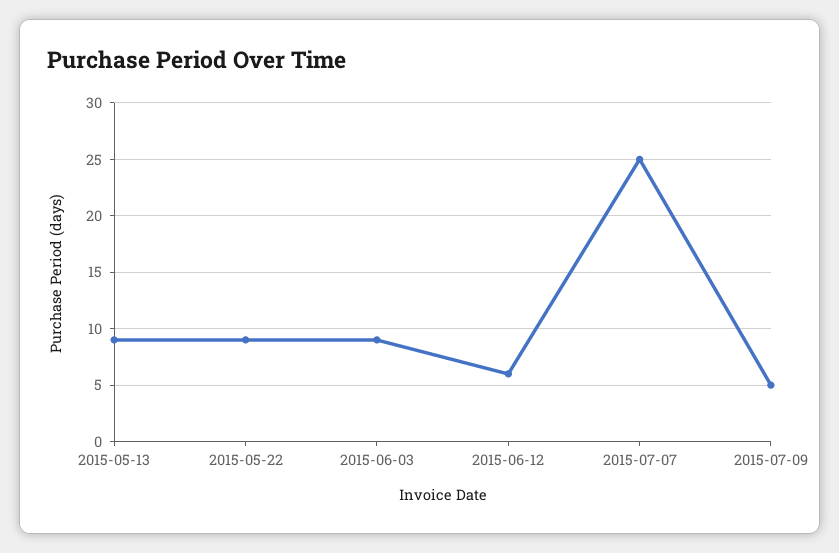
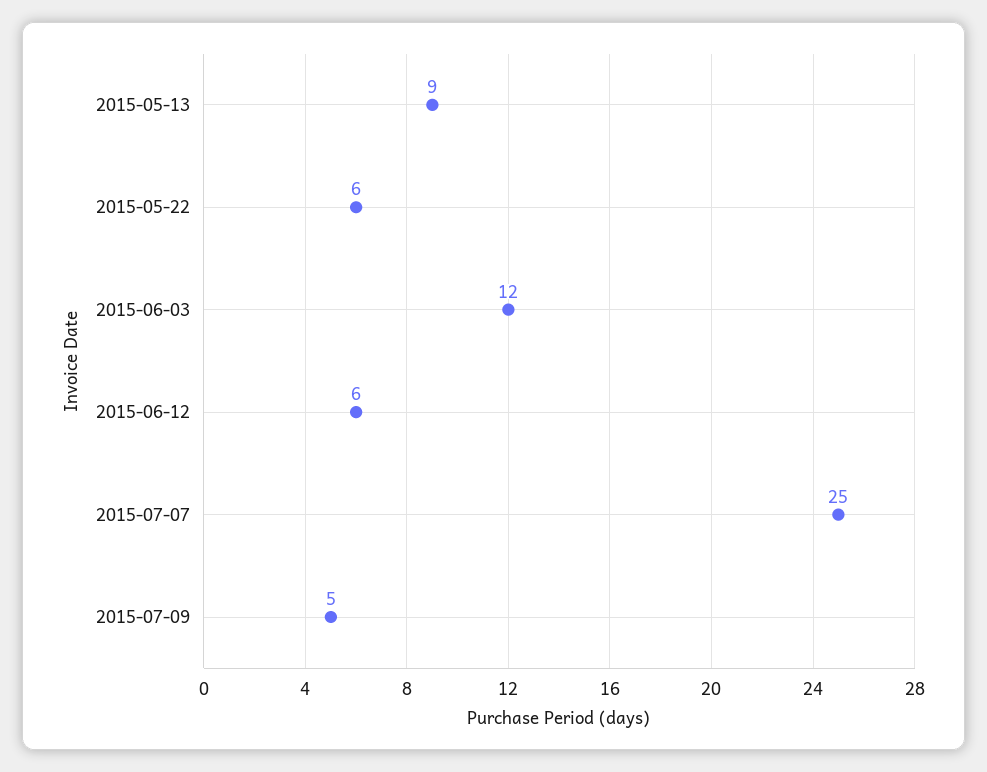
2015-05-22: 9 -> 6
2015-06-03: 9 -> 12

